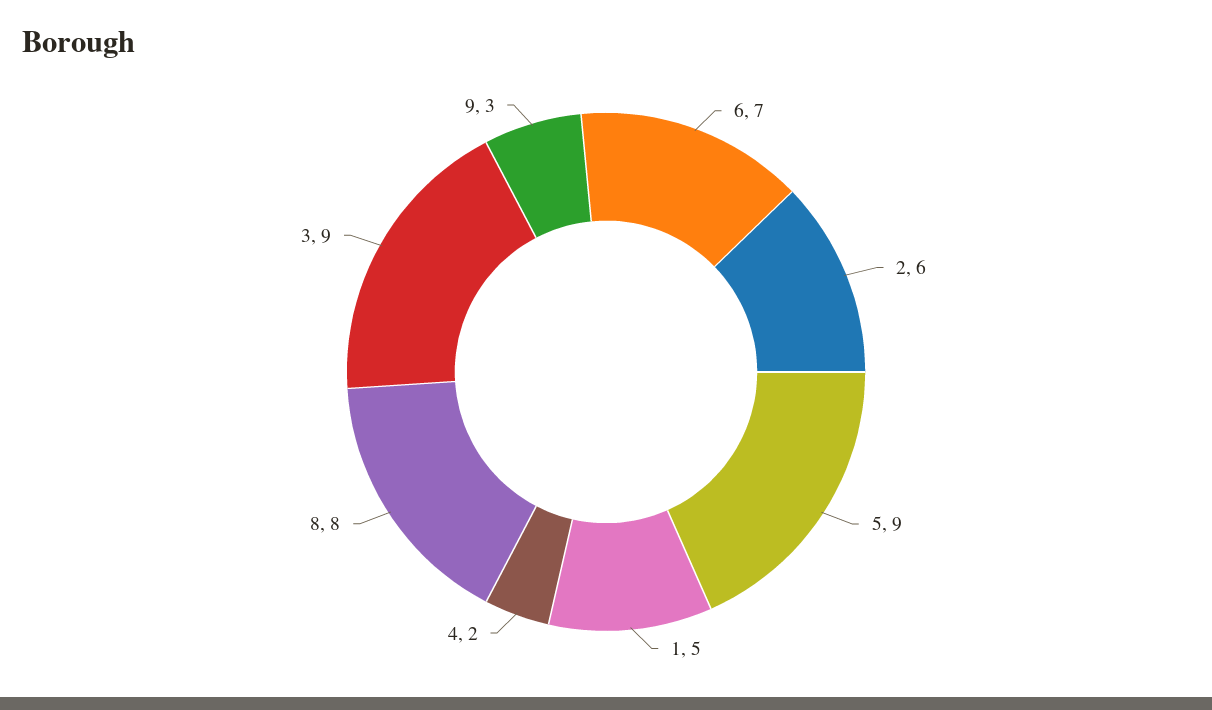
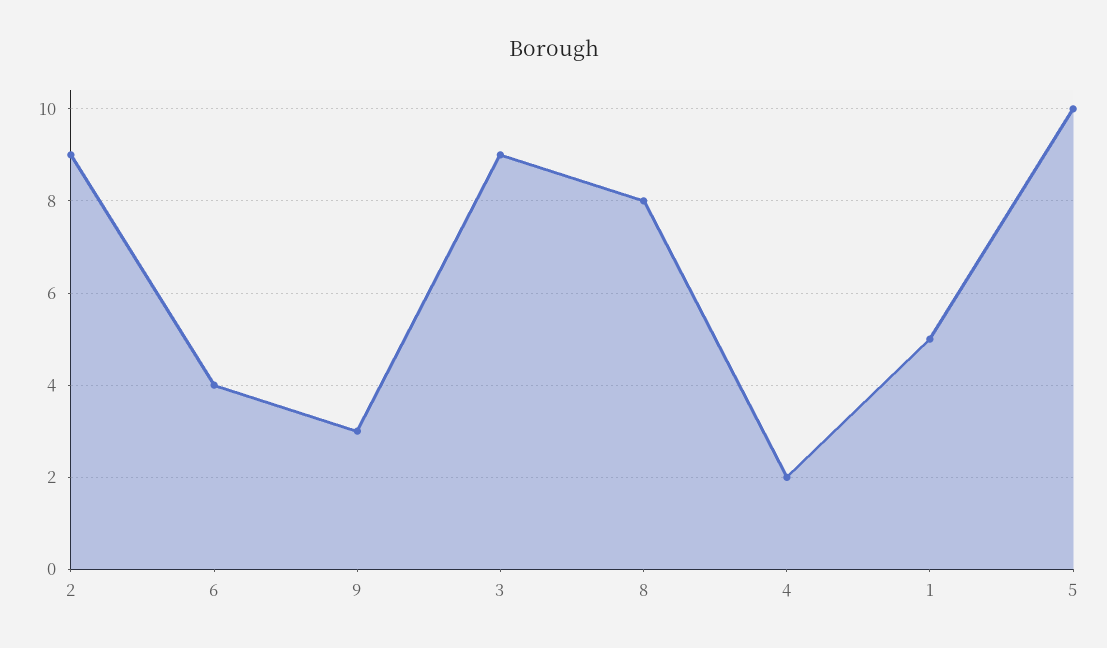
6: 7 -> 4
2: 6 -> 9
5: 9 -> 10

